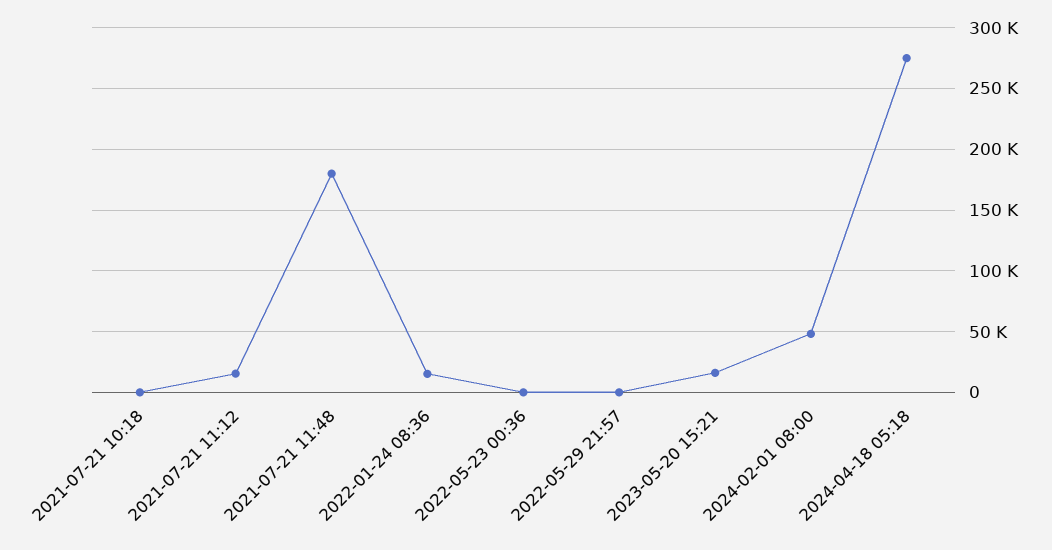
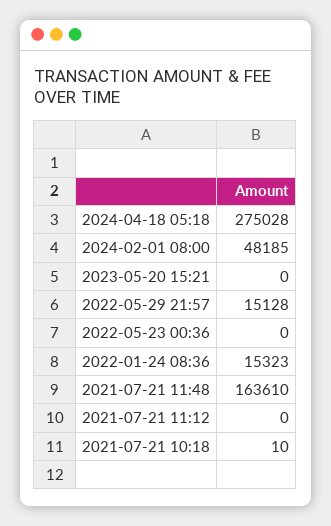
2021-07-21 11:12: 15000 -> 0
2021-07-21 11:48: 180000 -> 163610
2022-05-29 21:57: 0 -> 15128
2023-05-20 15:21: 15000 -> 0

